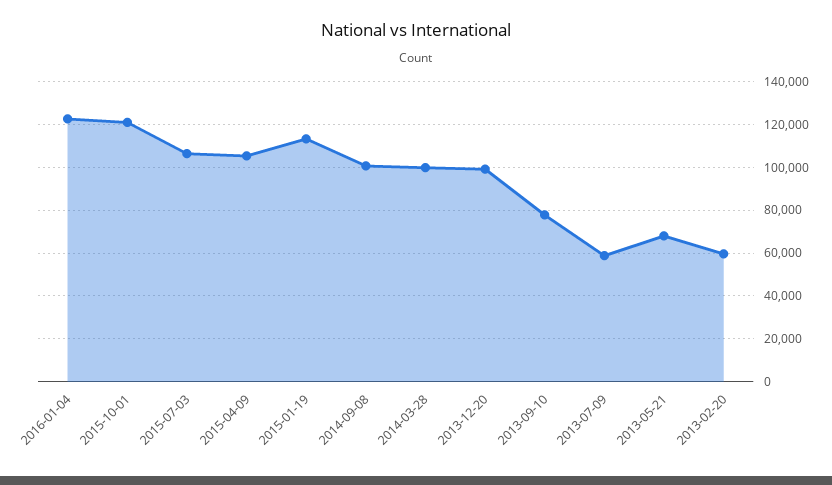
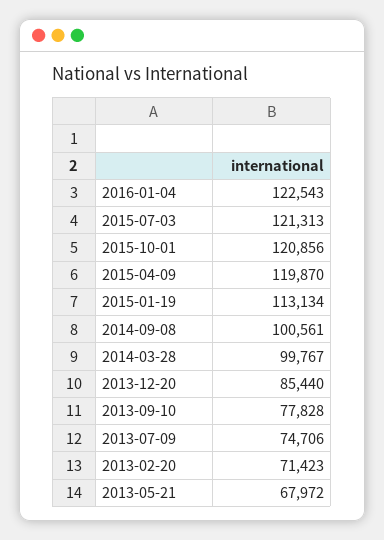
2015-07-03: 105000 -> 121313
2015-04-09: 105000 -> 119870
2013-12-20: 100000 -> 85440
2013-07-09: 60000 -> 74706
2013-02-20: 60000 -> 71423

